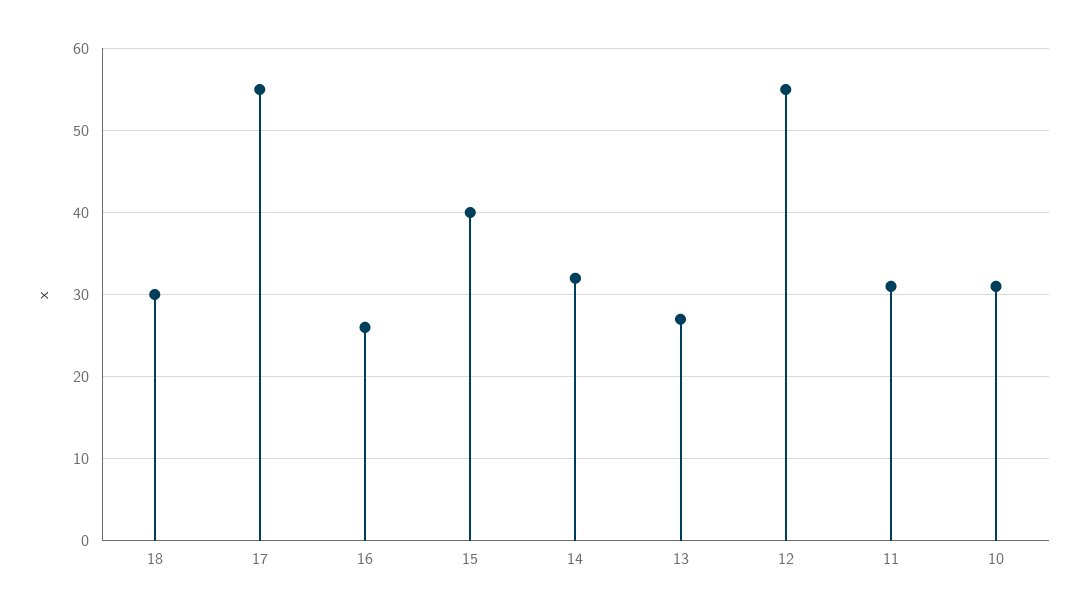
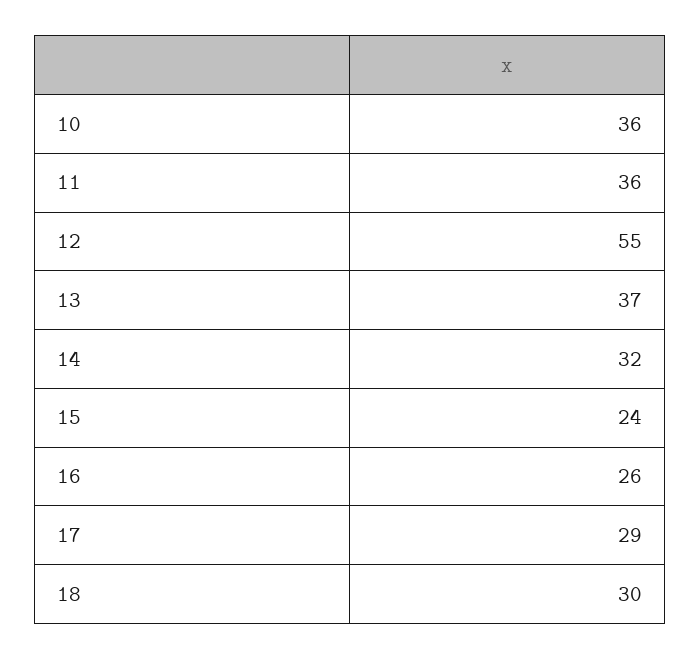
17: 55 -> 29
15: 40 -> 24
13: 27 -> 37
11: 31 -> 36
10: 31 -> 36

